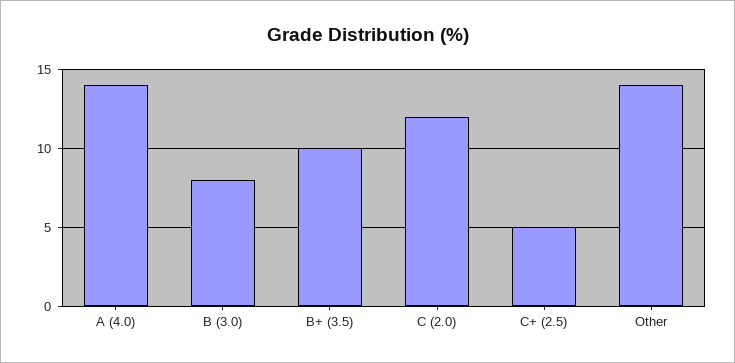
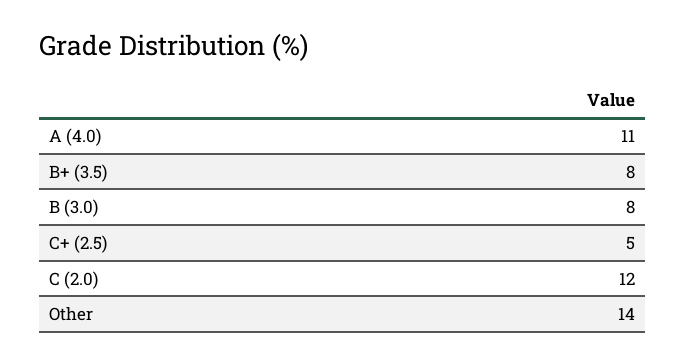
A (4.0): 14 -> 11
B+ (3.5): 10 -> 8

